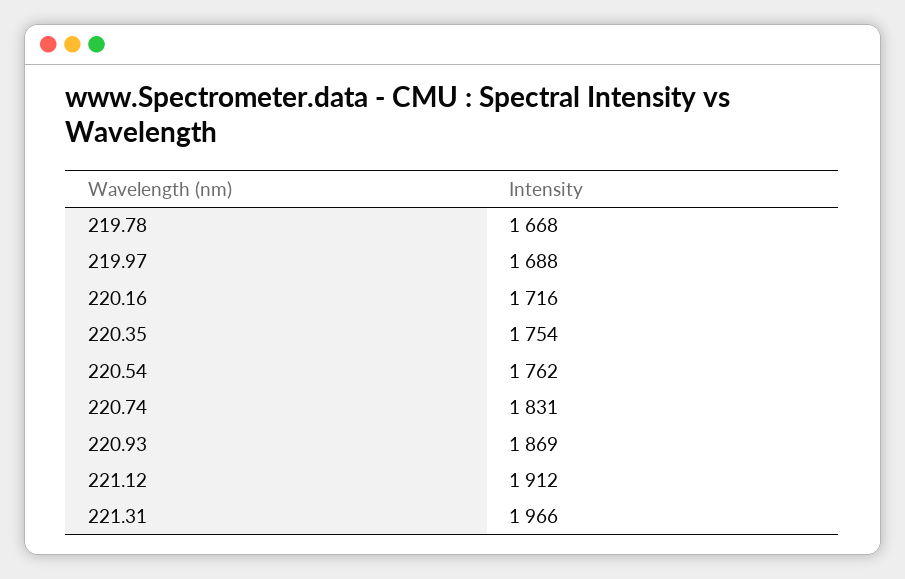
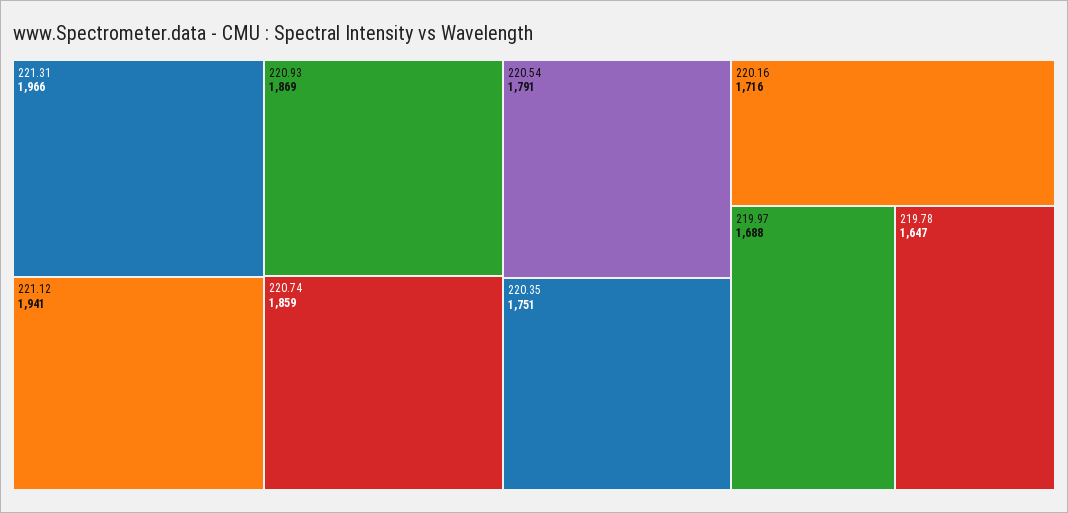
219.78: 1668 -> 1647
220.35: 1754 -> 1751
220.54: 1762 -> 1791
220.74: 1831 -> 1859
221.12: 1912 -> 1941

